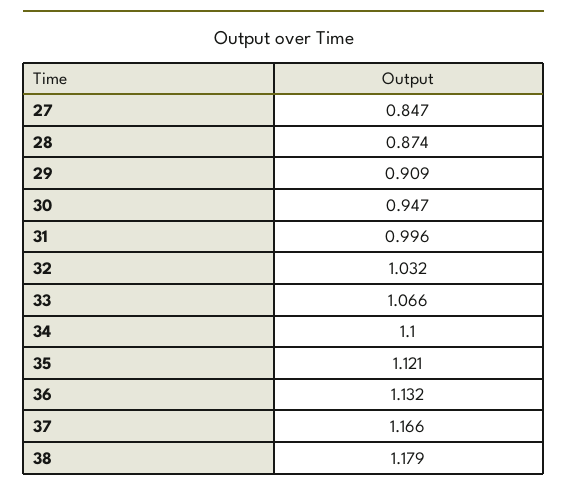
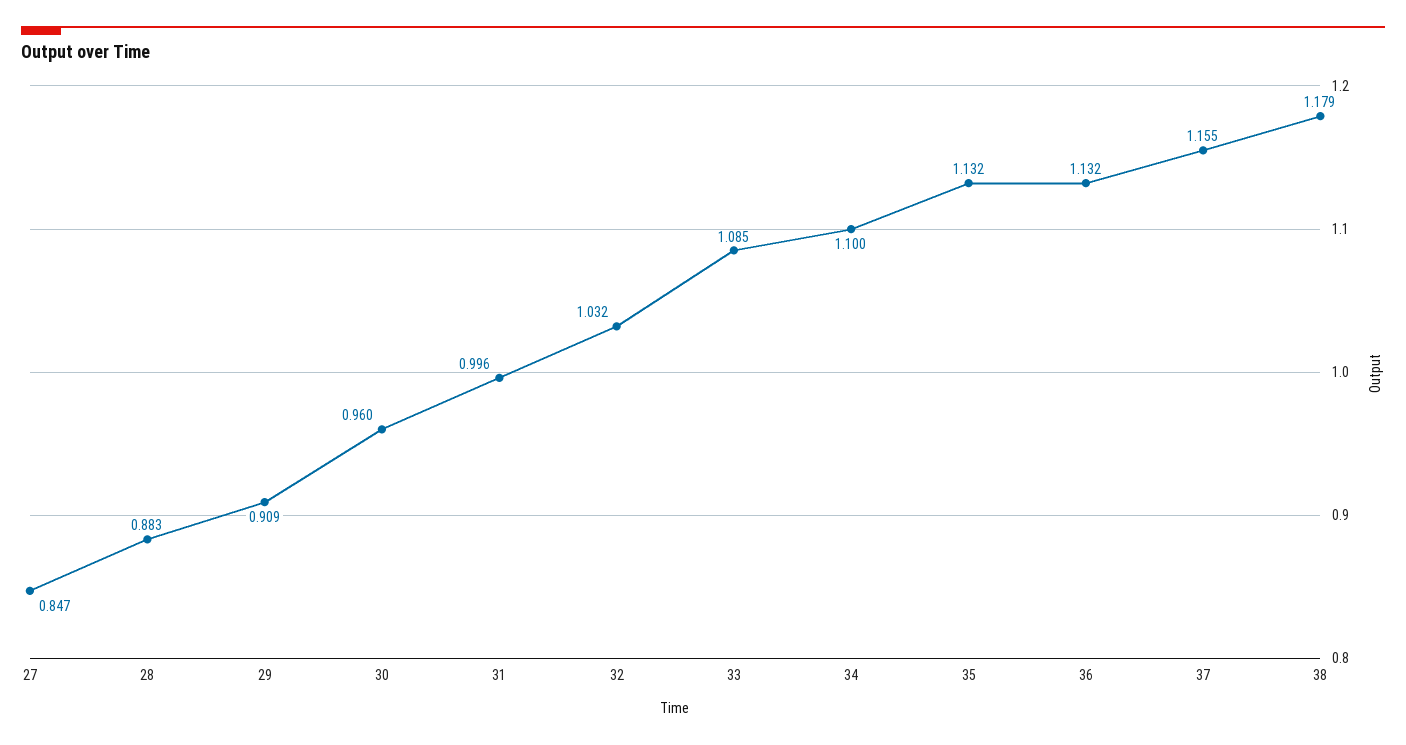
28: 0.874 -> 0.883
30: 0.947 -> 0.96
33: 1.066 -> 1.085
35: 1.121 -> 1.132
37: 1.166 -> 1.155

